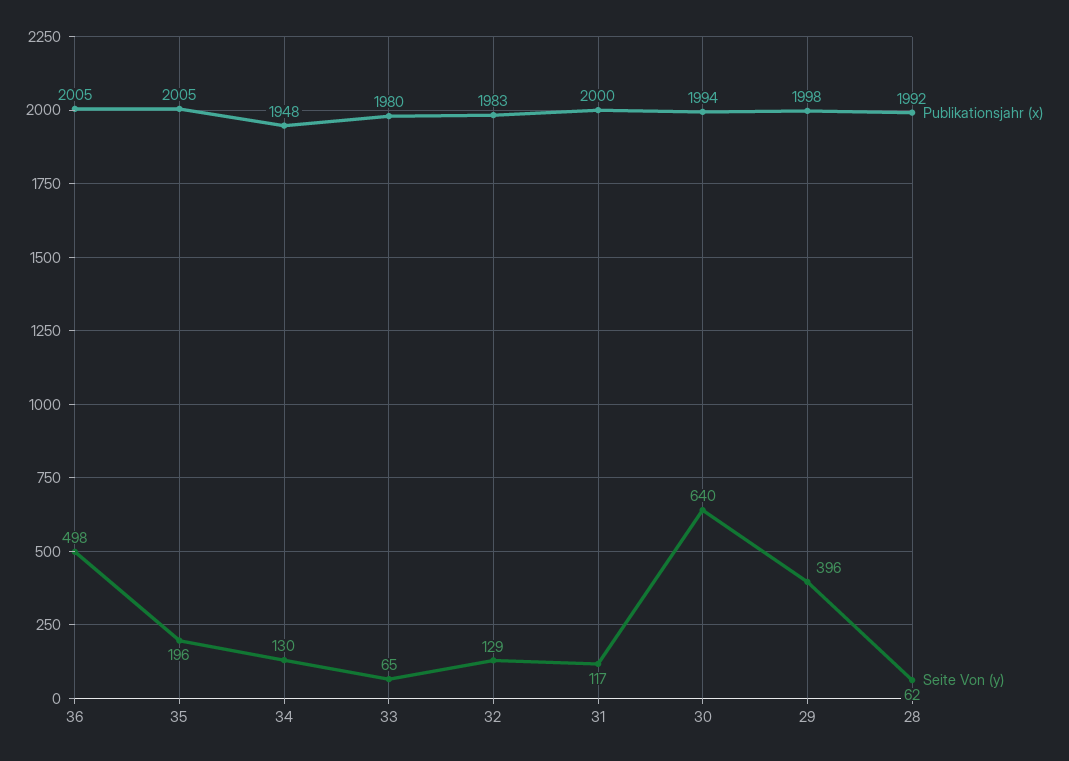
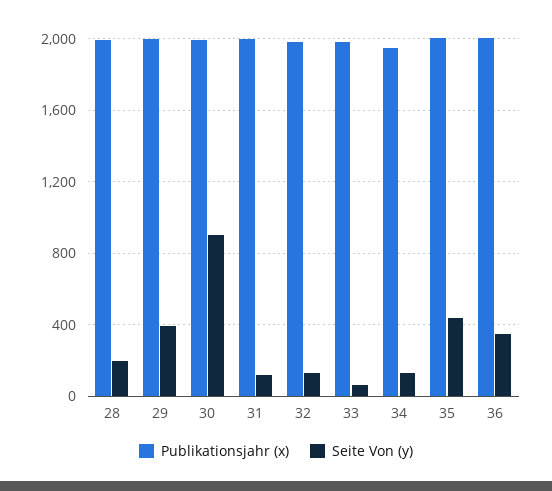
Seite Von (y), 36: 498 -> 350
Seite Von (y), 35: 196 -> 450
Seite Von (y), 30: 640 -> 900
Seite Von (y), 28: 62 -> 200

